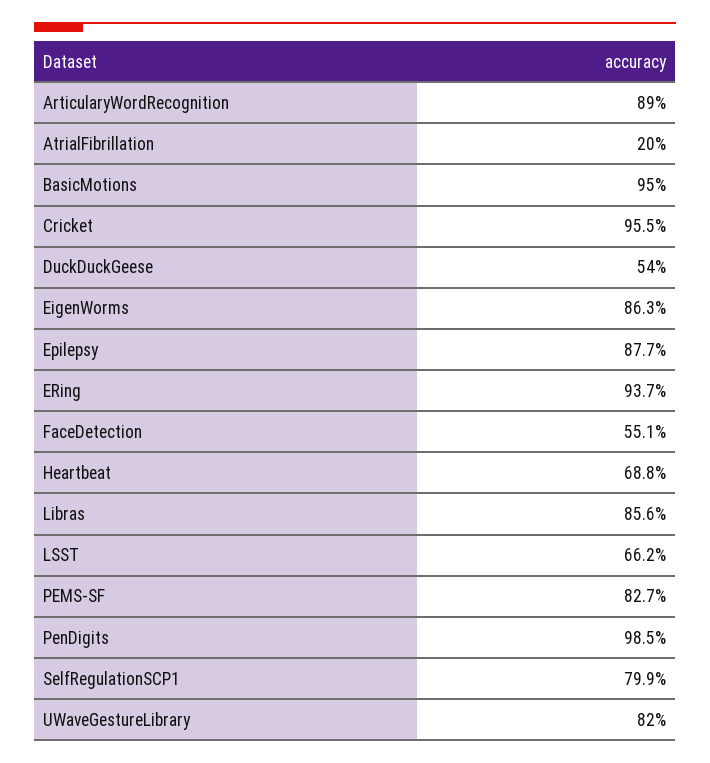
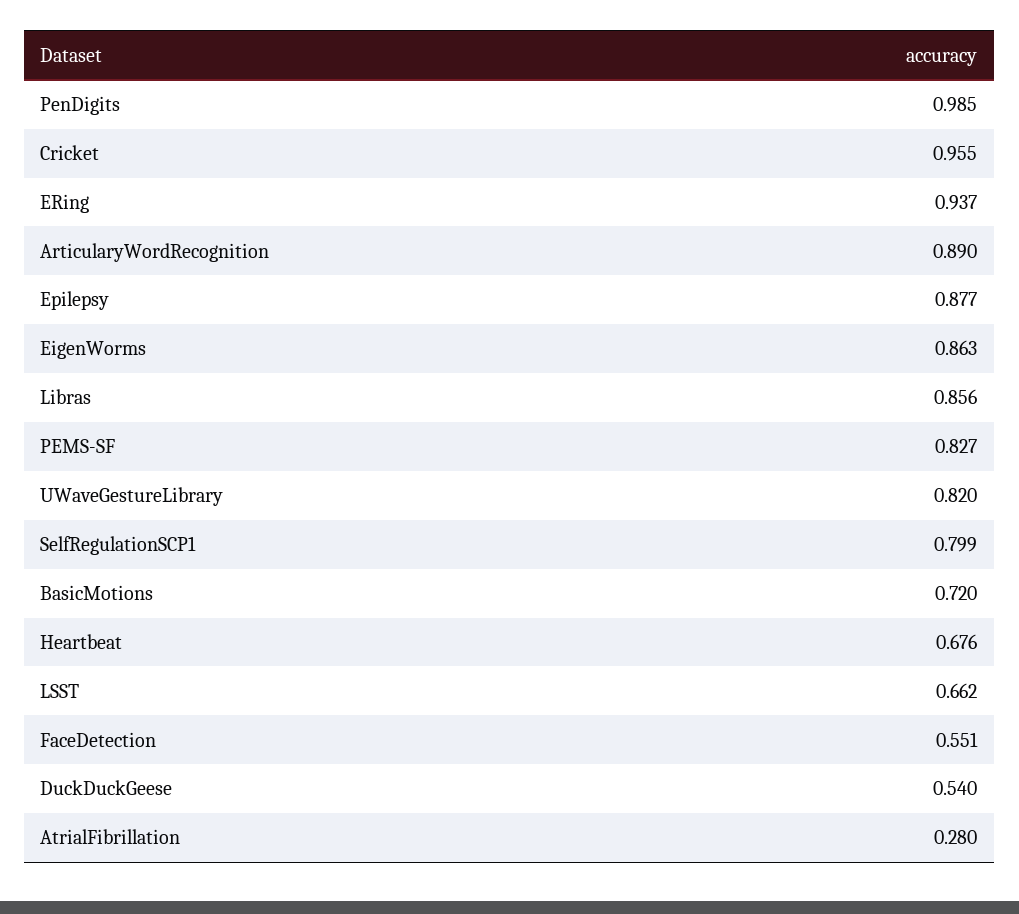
AtrialFibrillation: 0.2 -> 0.28
BasicMotions: 0.95 -> 0.72
Heartbeat: 0.688 -> 0.676

